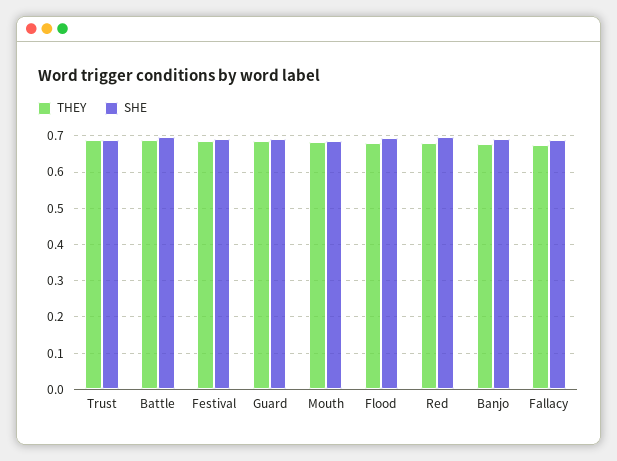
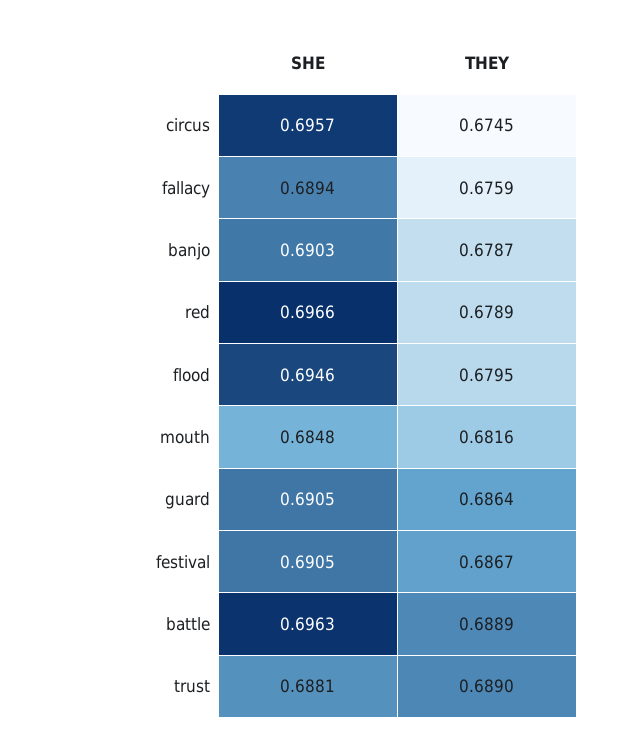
SHE, circus: none -> 0.6957
THEY, circus: none -> 0.6745

